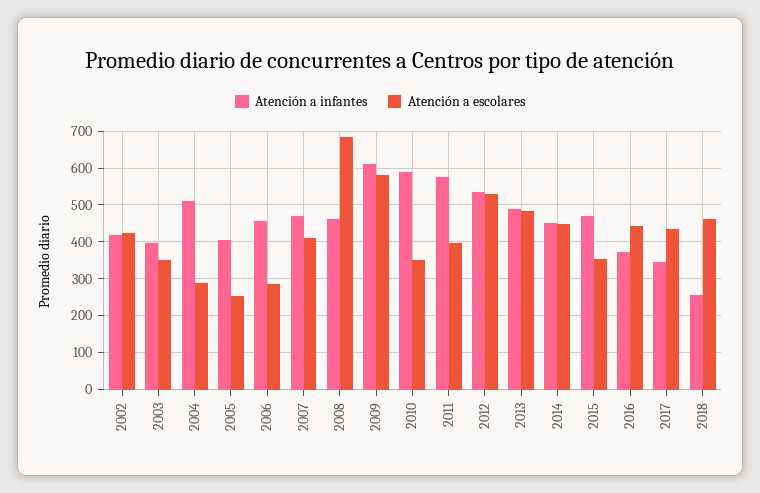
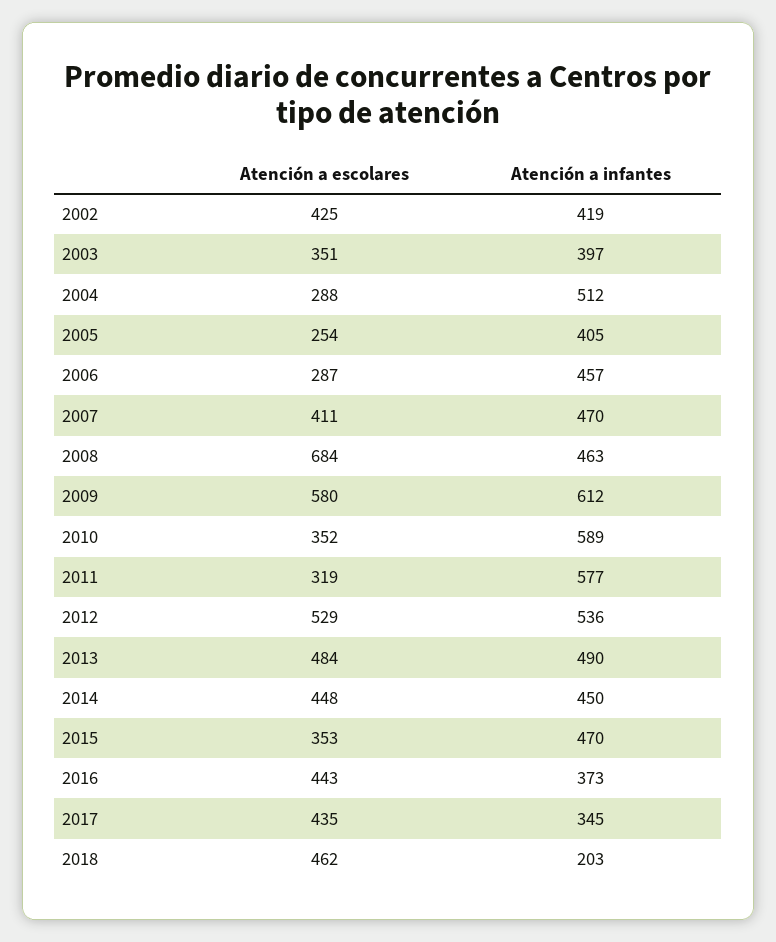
Atención a escolares, 2011: 400 -> 319
Atención a infantes, 2018: 260 -> 203

